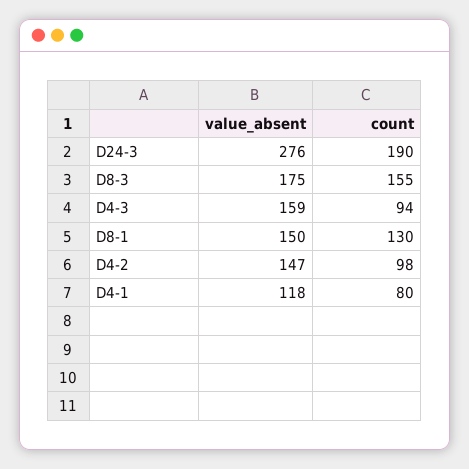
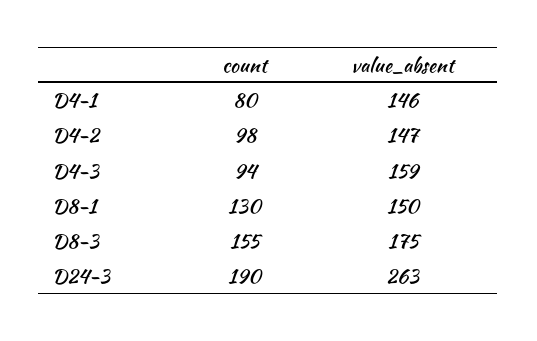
value_absent, D24-3: 276 -> 263
value_absent, D4-1: 118 -> 146

